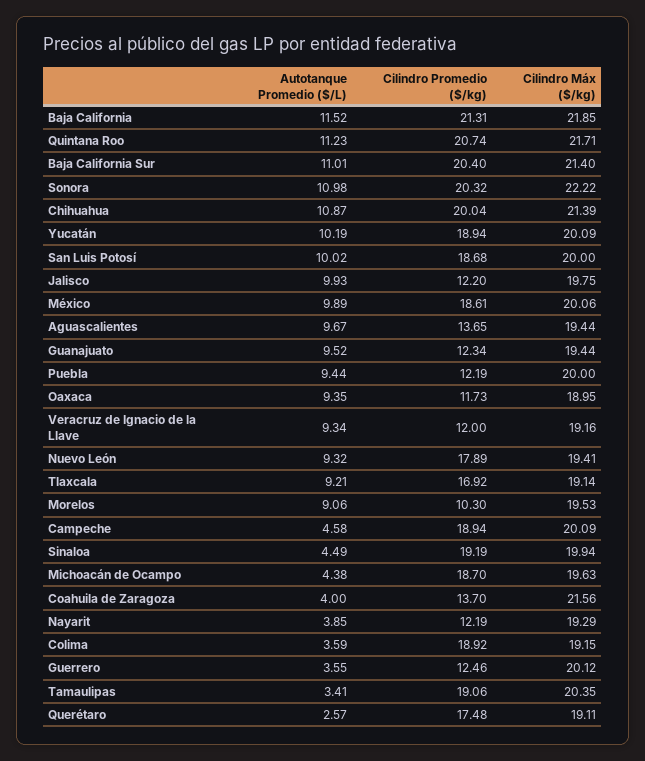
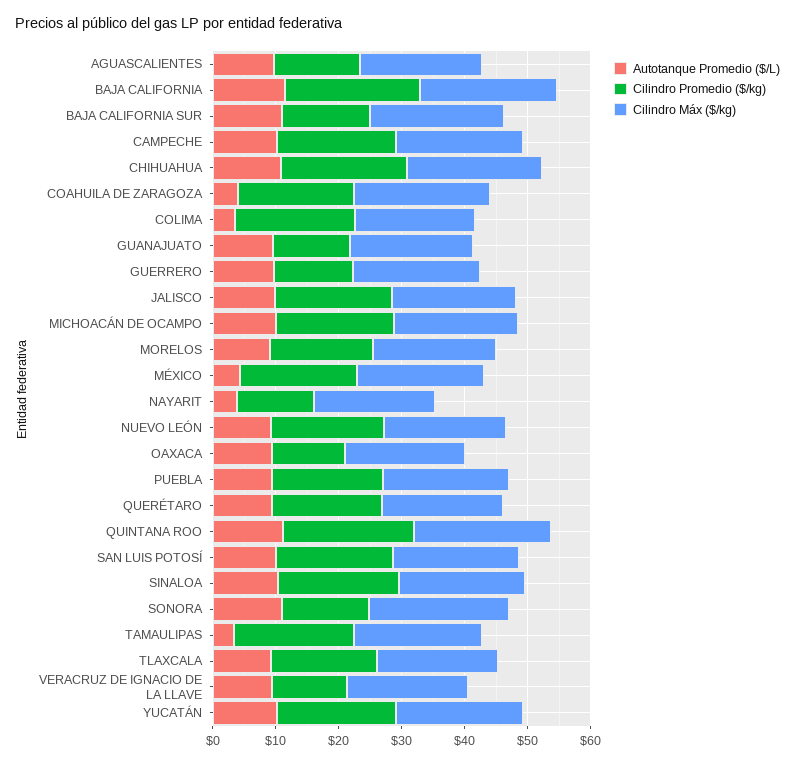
Cilindro Promedio ($/kg), Baja California Sur: 20.4 -> 14
Cilindro Promedio ($/kg), Sonora: 20.32 -> 14
Cilindro Promedio ($/kg), Jalisco: 12.2 -> 18
Autotanque Promedio ($/L), México: 9.89 -> 4
Cilindro Promedio ($/kg), Puebla: 12.19 -> 18
Cilindro Promedio ($/kg), Morelos: 10.3 -> 16
Autotanque Promedio ($/L), Campeche: 4.58 -> 10
Autotanque Promedio ($/L), Sinaloa: 4.49 -> 10
Autotanque Promedio ($/L), Michoacán de Ocampo: 4.38 -> 10
Cilindro Promedio ($/kg), Coahuila de Zaragoza: 13.7 -> 18
Autotanque Promedio ($/L), Guerrero: 3.55 -> 10
Autotanque Promedio ($/L), Querétaro: 2.57 -> 10

